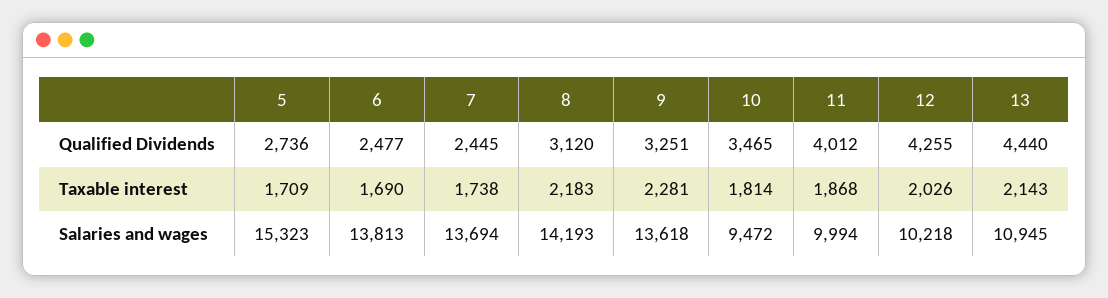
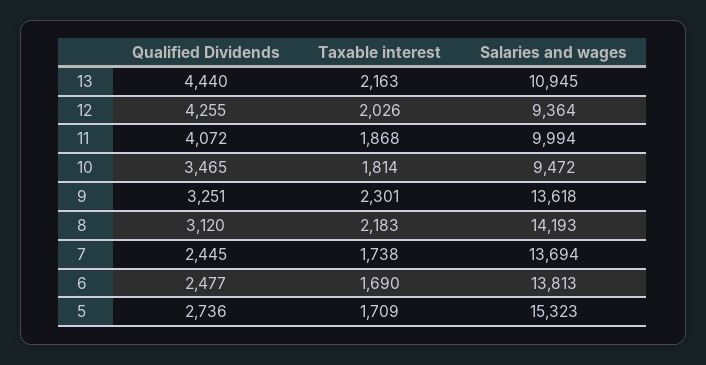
11, Qualified Dividends: 4012 -> 4072
9, Taxable interest: 2281 -> 2301
13, Taxable interest: 2143 -> 2163
12, Salaries and wages: 10218 -> 9364

